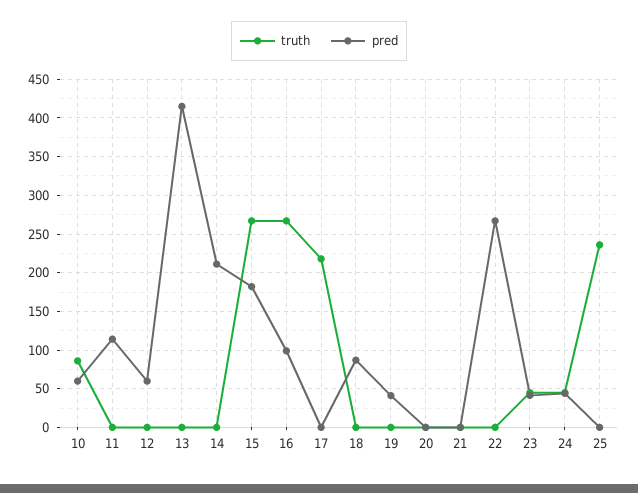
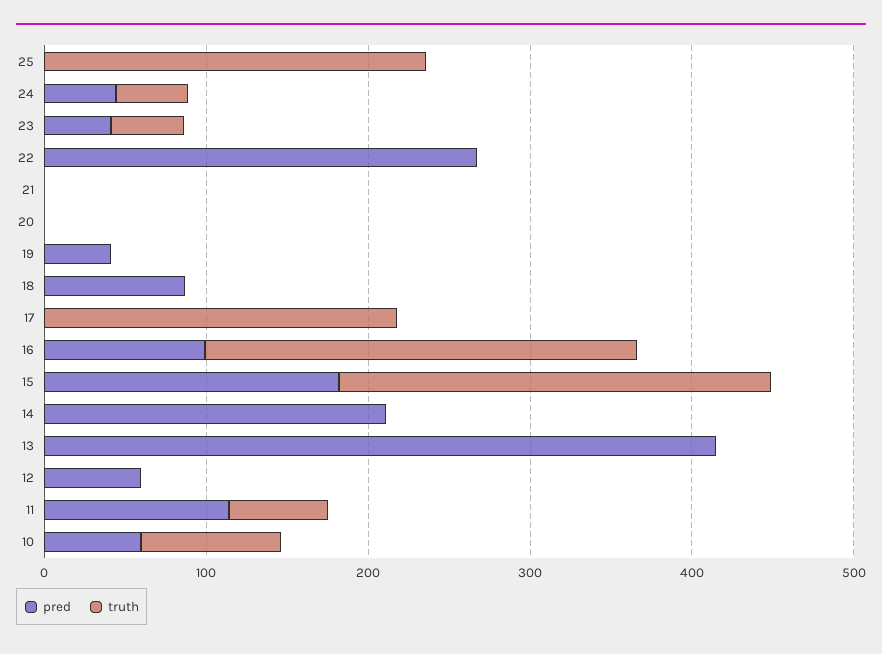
truth, 11: 0 -> 60

